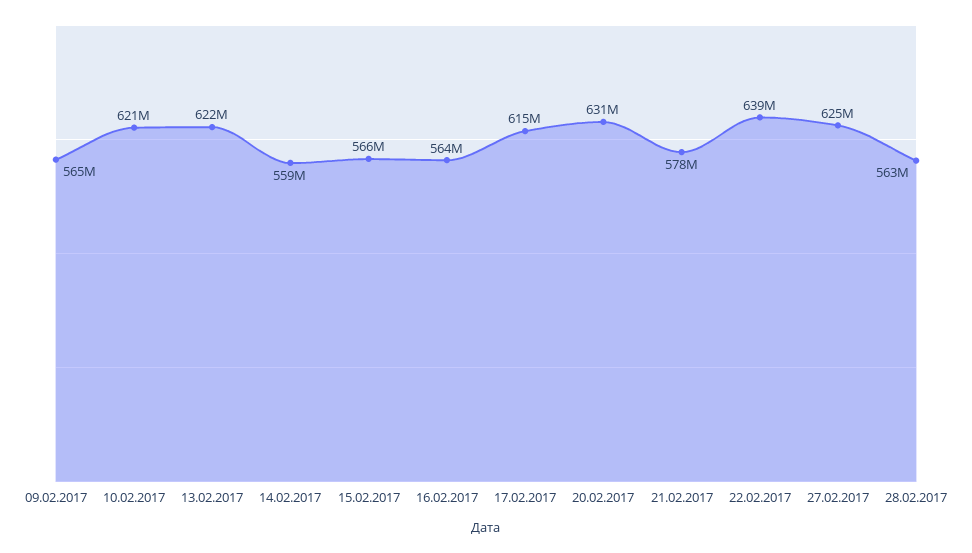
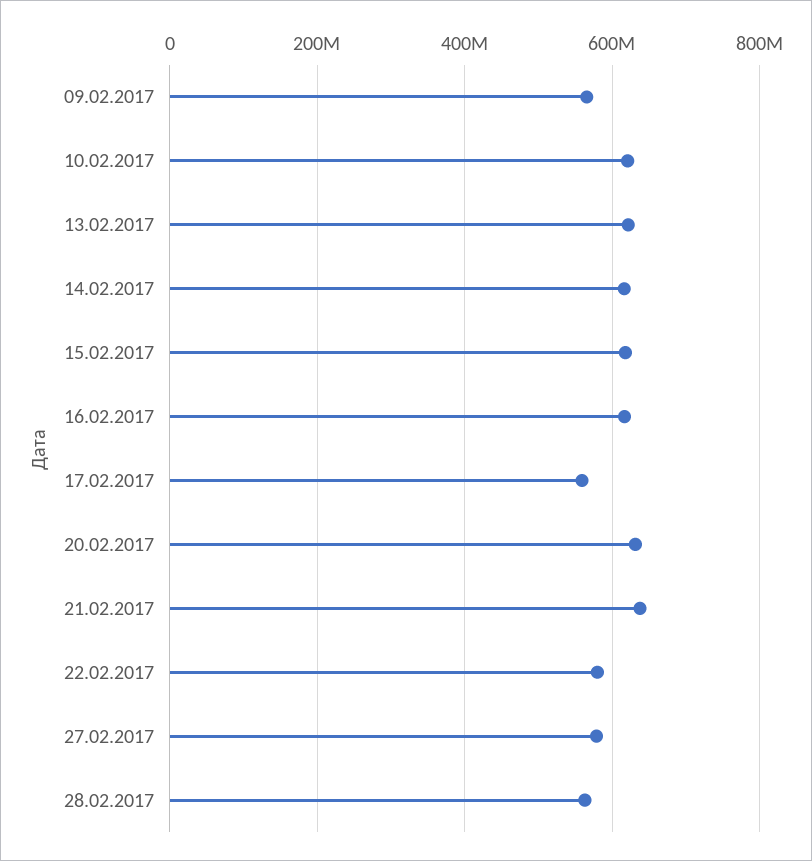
14.02.2017: 559000000 -> 620000000
15.02.2017: 566000000 -> 620000000
16.02.2017: 564000000 -> 620000000
17.02.2017: 615000000 -> 560000000
21.02.2017: 578000000 -> 640000000
22.02.2017: 639000000 -> 580000000
27.02.2017: 625000000 -> 580000000

